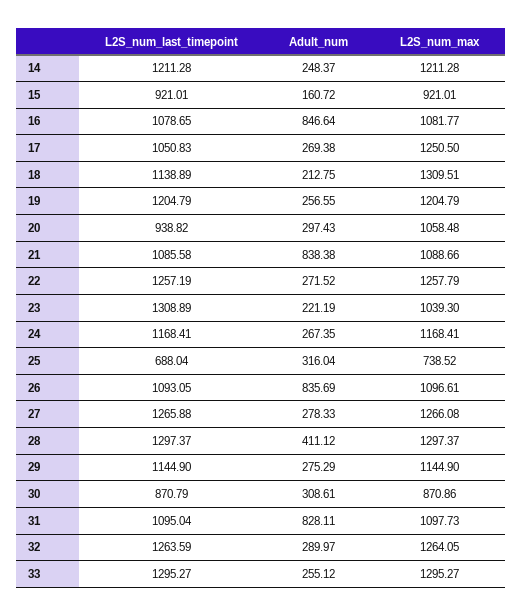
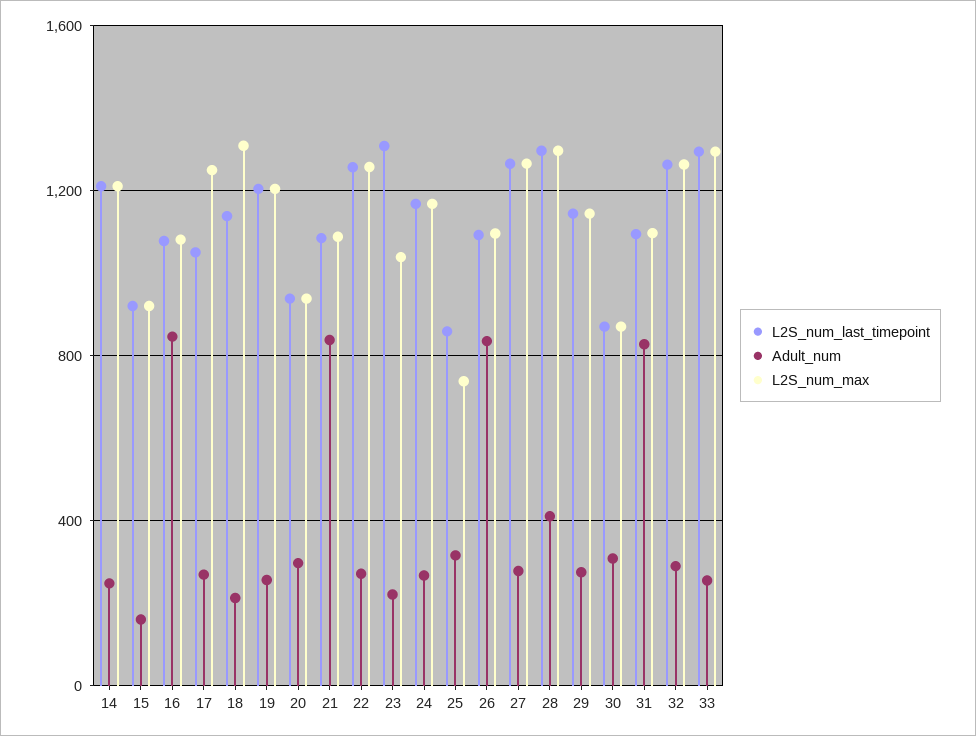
L2S_num_max, 20: 1058.48 -> 950
L2S_num_last_timepoint, 25: 688.04 -> 850

